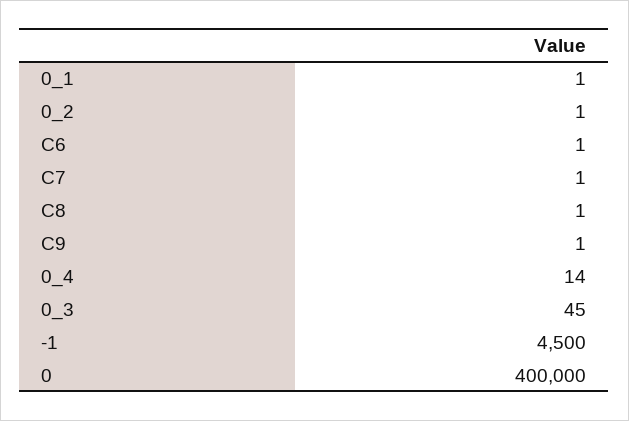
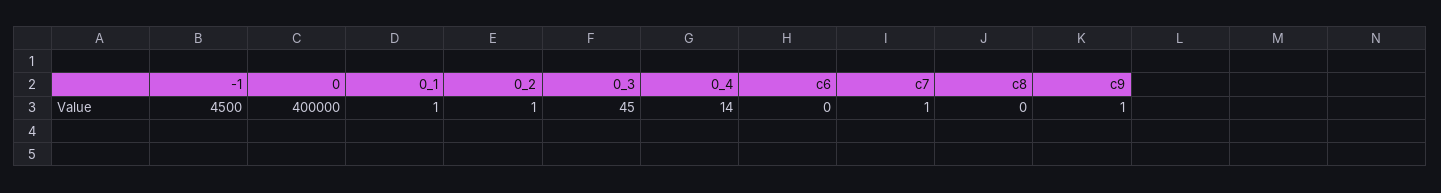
C6: 1 -> 0
C8: 1 -> 0

